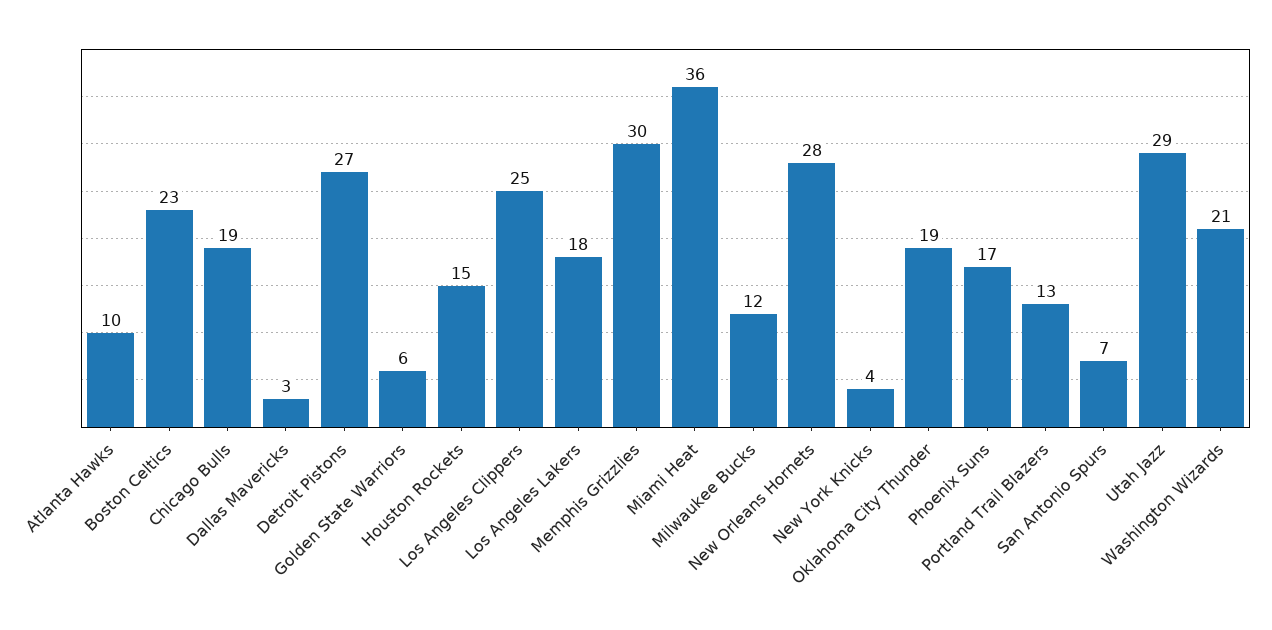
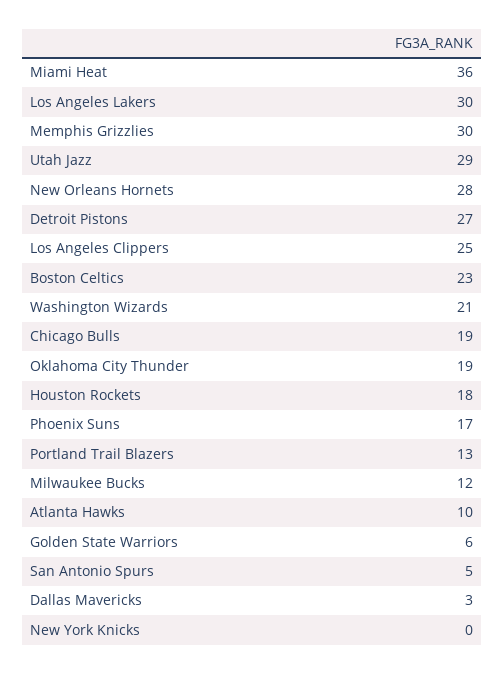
Houston Rockets: 15 -> 18
Los Angeles Lakers: 18 -> 30
New York Knicks: 4 -> 0
San Antonio Spurs: 7 -> 5

